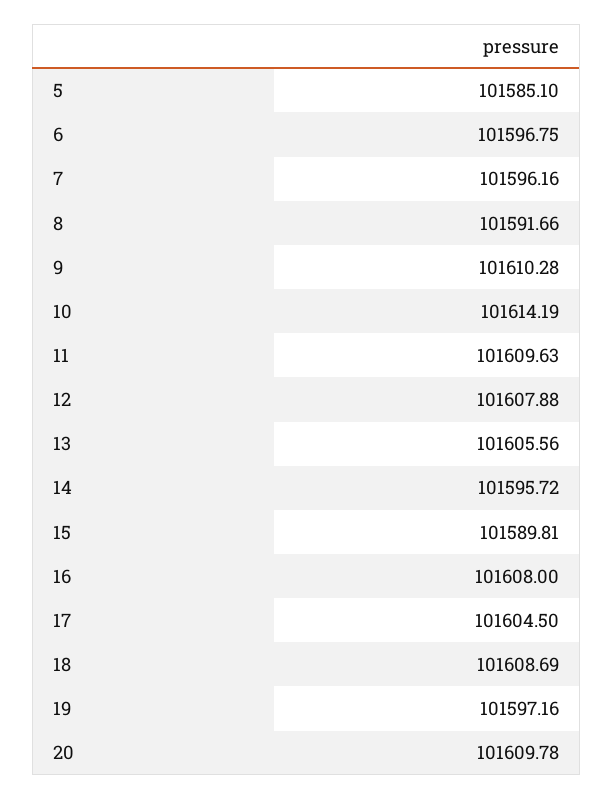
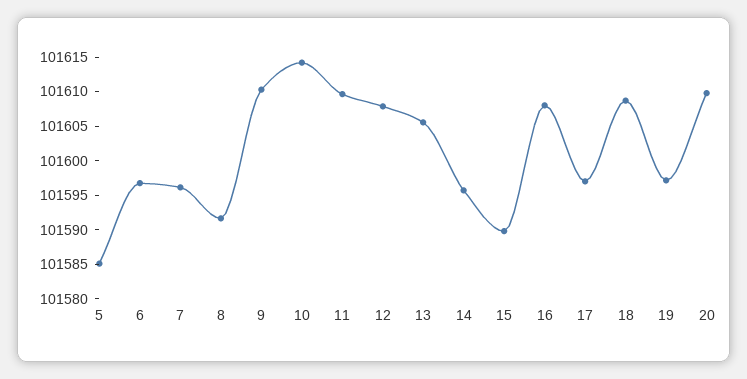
17: 101604.5 -> 101597.5

